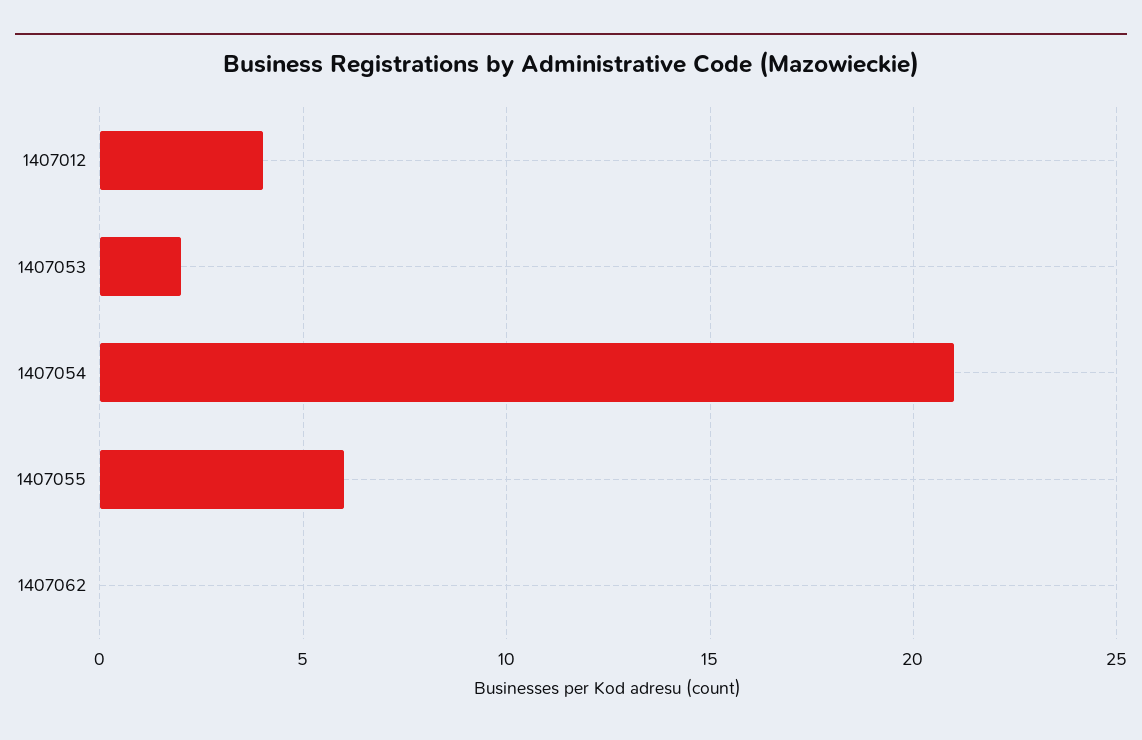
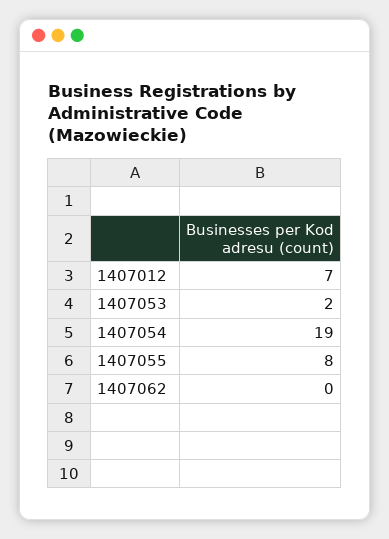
1407012: 4 -> 7
1407054: 21 -> 19
1407055: 6 -> 8

